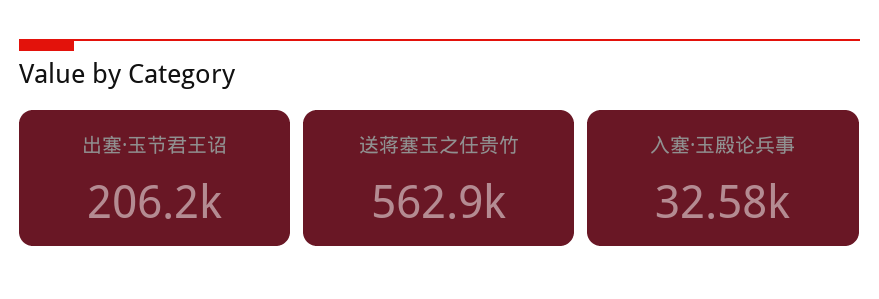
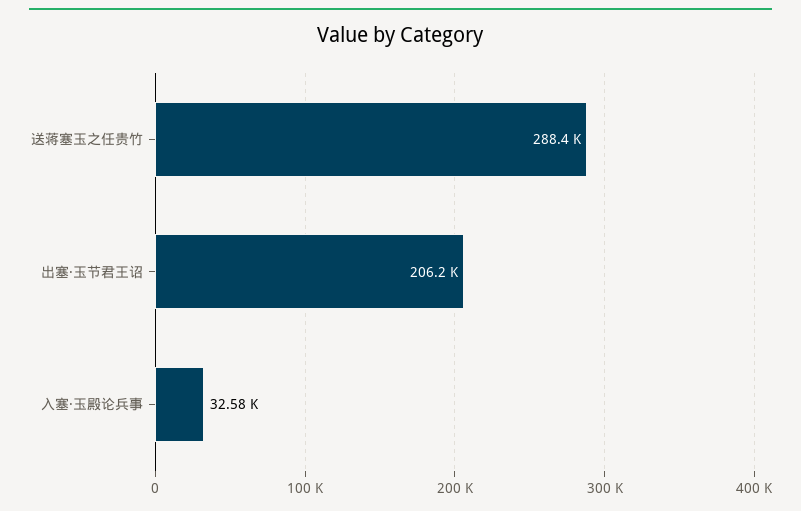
送蒋塞玉之任贵竹: 562900 -> 288400

